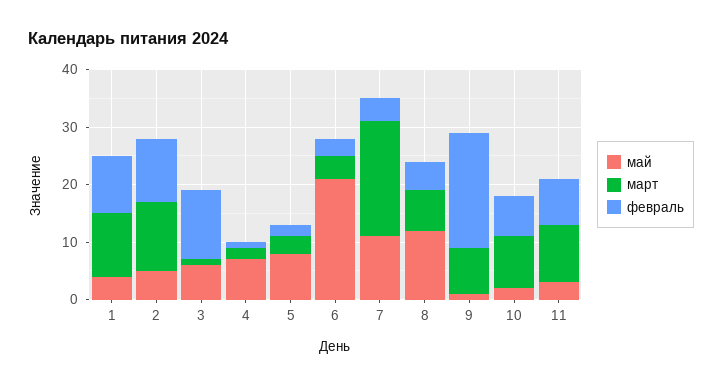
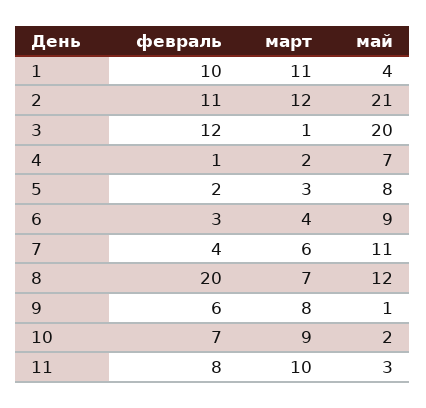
май, 2: 5 -> 21
май, 3: 5 -> 20
май, 6: 20 -> 9
март, 7: 20 -> 6
февраль, 8: 5 -> 20
февраль, 9: 20 -> 6

